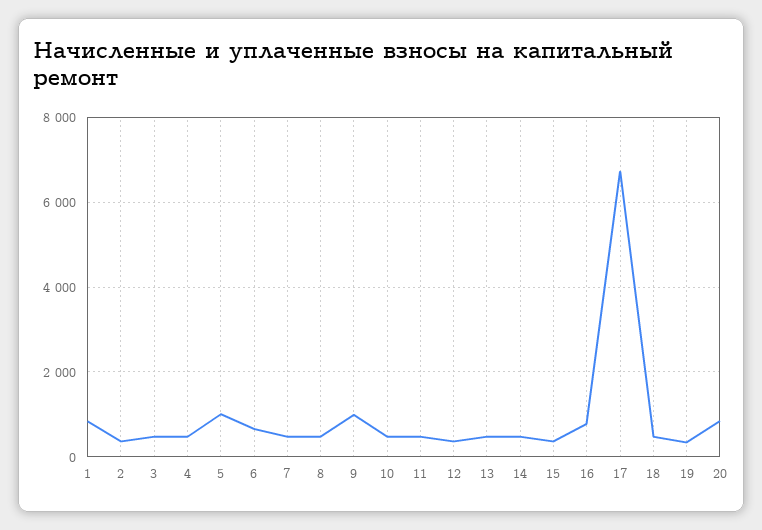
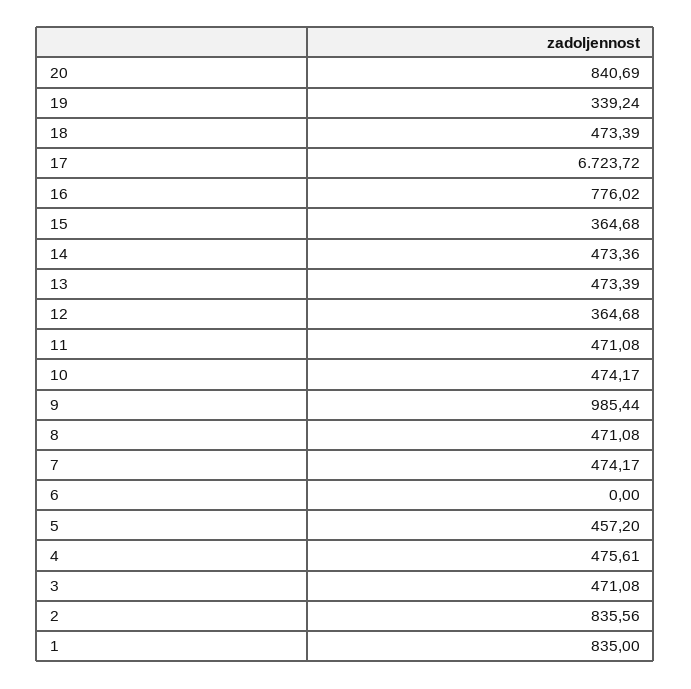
2: 400 -> 835.56
5: 1000 -> 457.2
6: 600 -> 0

